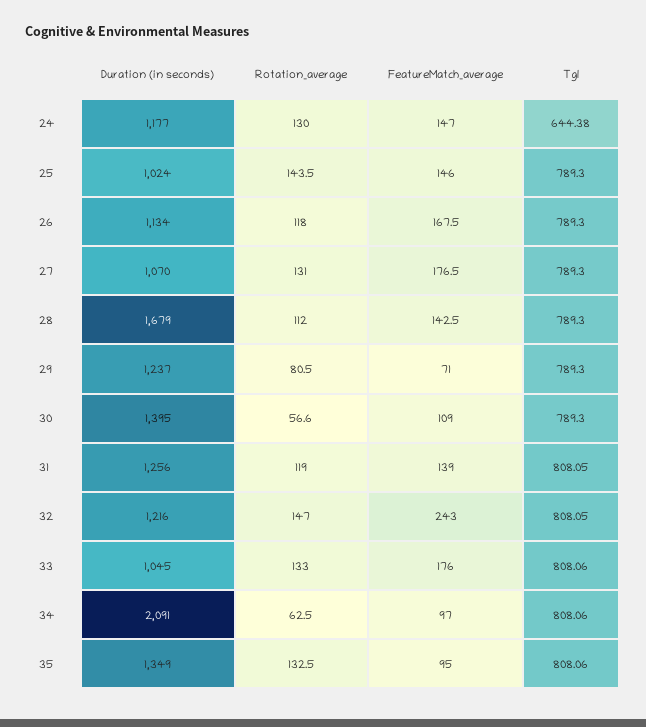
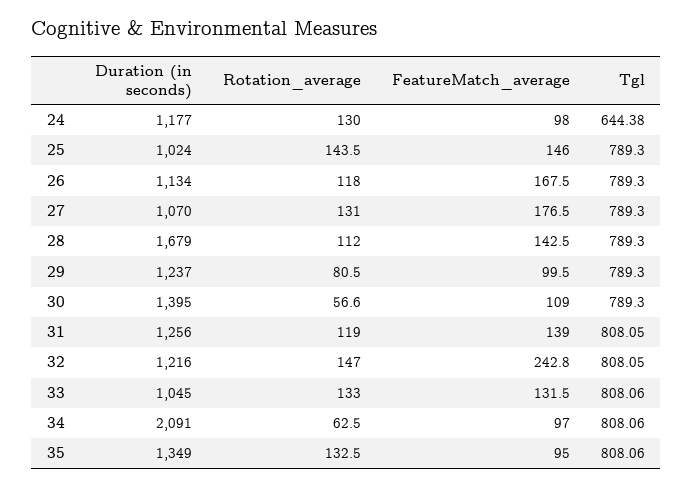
FeatureMatch_average, 24: 147 -> 98
FeatureMatch_average, 29: 71 -> 99.5
FeatureMatch_average, 32: 243 -> 242.8
FeatureMatch_average, 33: 176 -> 131.5

